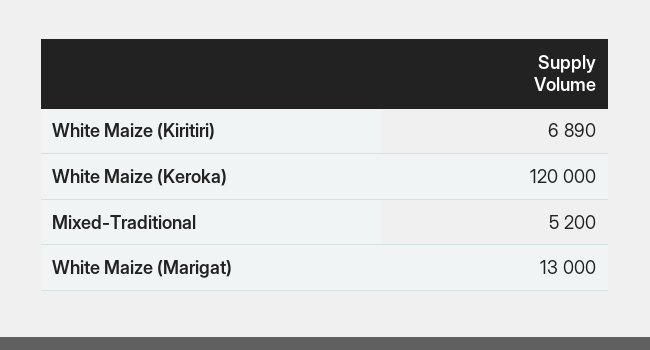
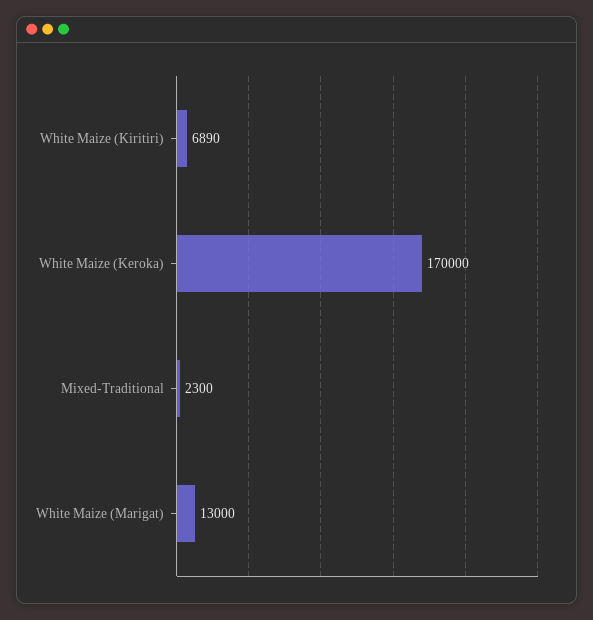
White Maize (Keroka): 120000 -> 170000
Mixed-Traditional: 5200 -> 2300

